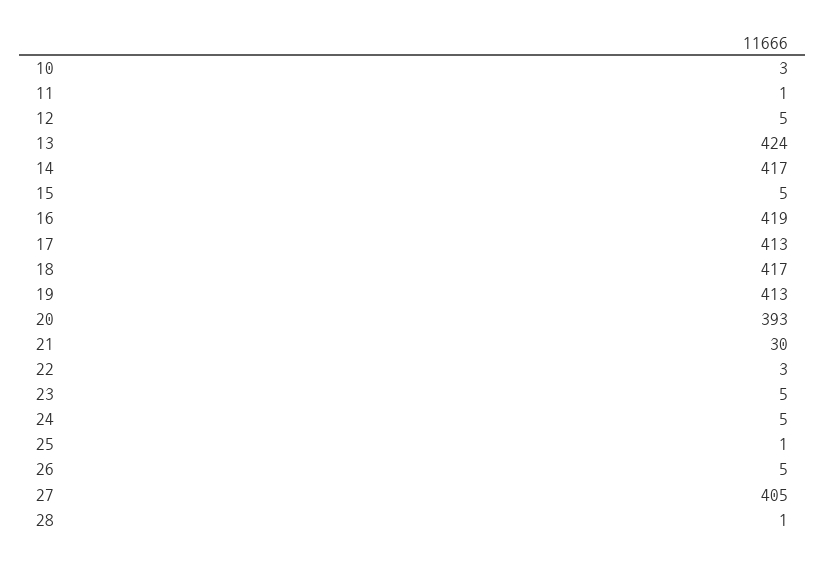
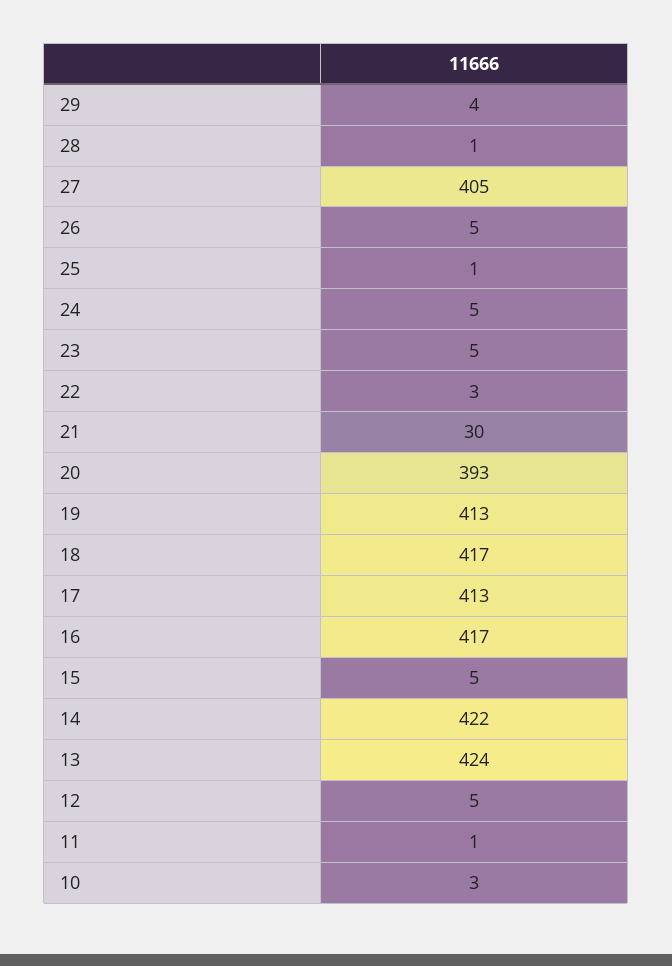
14: 417 -> 422
16: 419 -> 417
29: none -> 4

